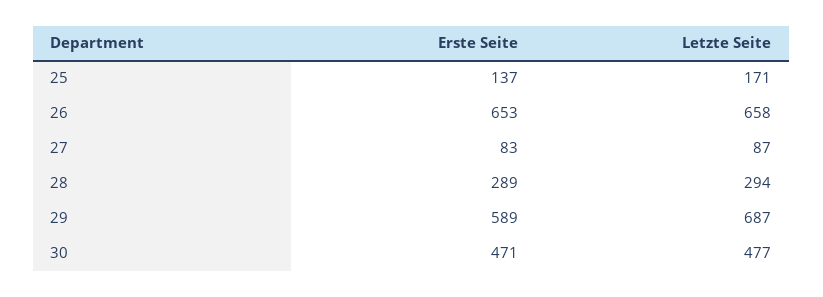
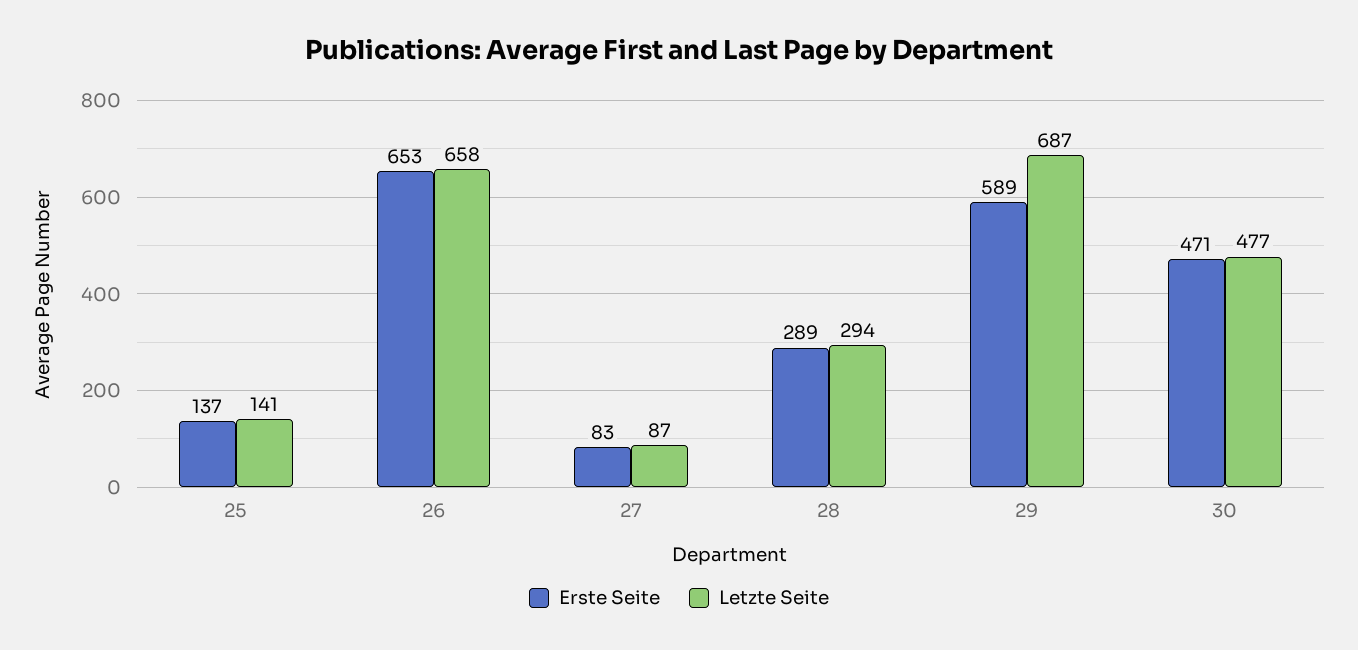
Letzte Seite, 25: 171 -> 141

